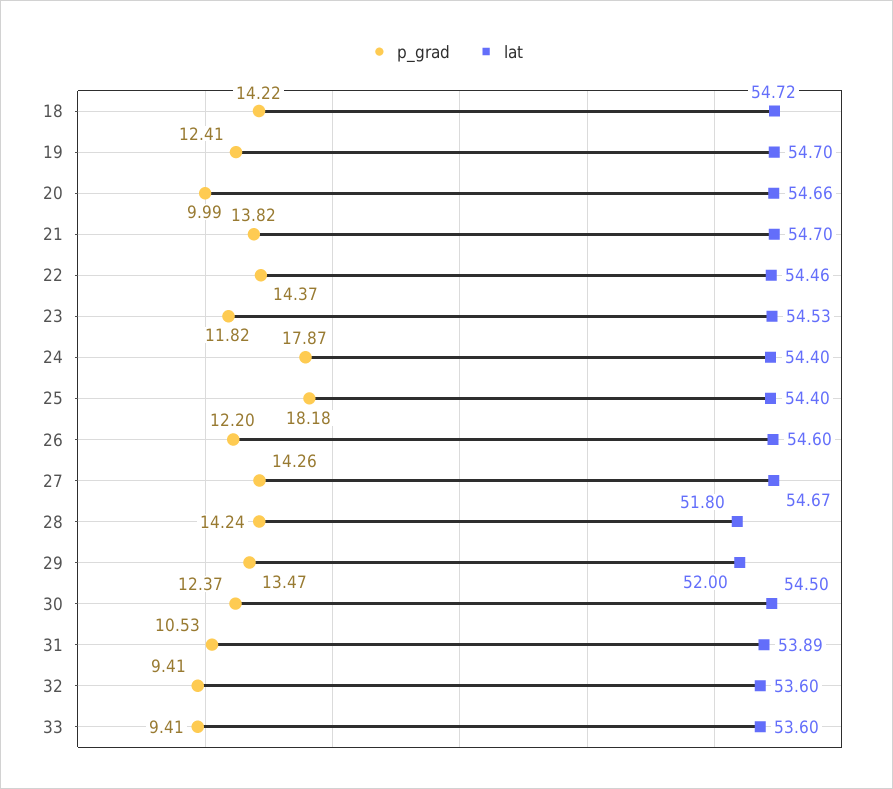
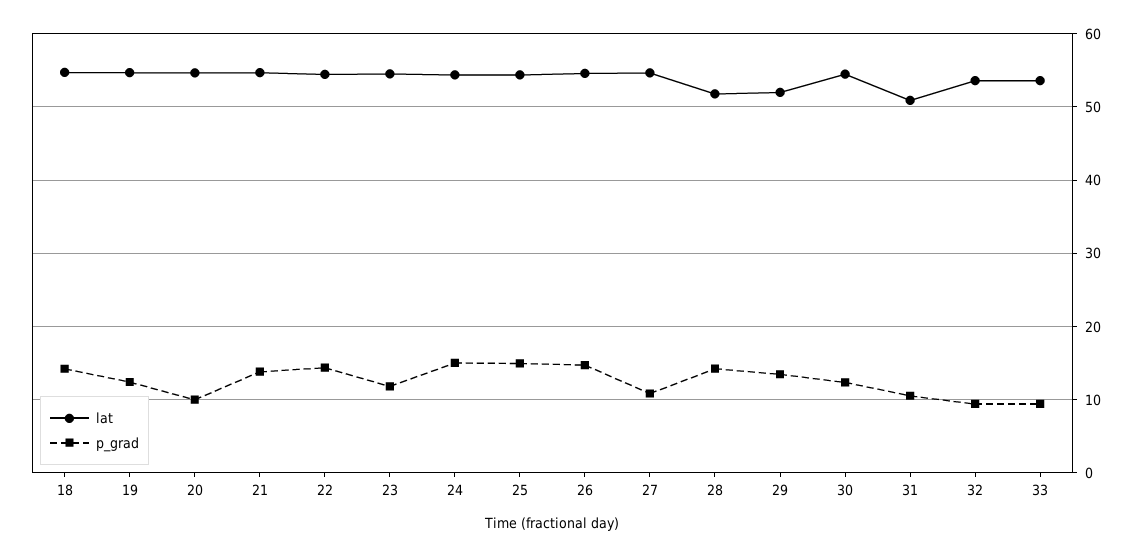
p_grad, 24: 17.87 -> 15
p_grad, 25: 18.18 -> 15
p_grad, 26: 12.2 -> 15
p_grad, 27: 14.26 -> 11
lat, 31: 53.89 -> 51

